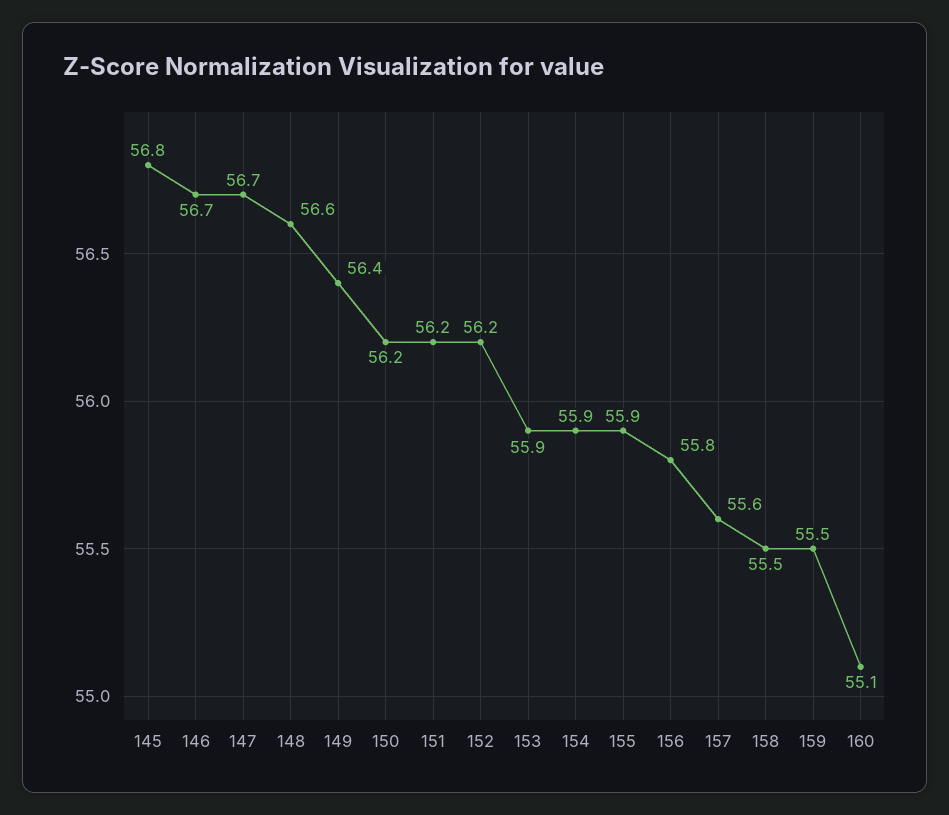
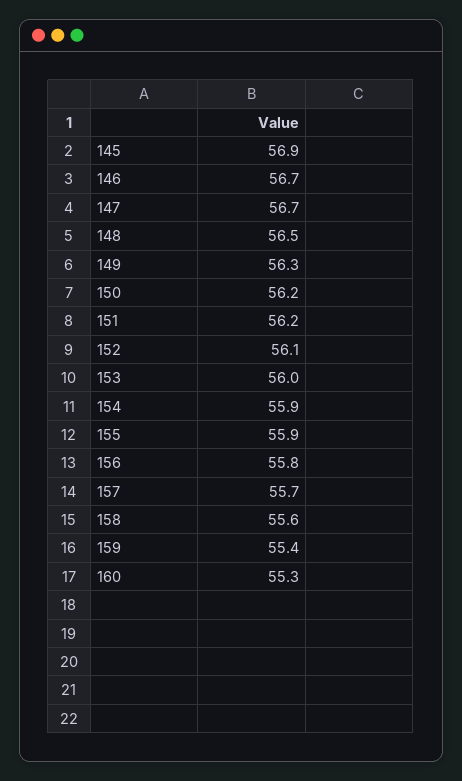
145: 56.8 -> 56.9
148: 56.6 -> 56.5
149: 56.4 -> 56.3
152: 56.2 -> 56.1
153: 55.9 -> 56
157: 55.6 -> 55.7
158: 55.5 -> 55.6
159: 55.5 -> 55.4
160: 55.1 -> 55.3

